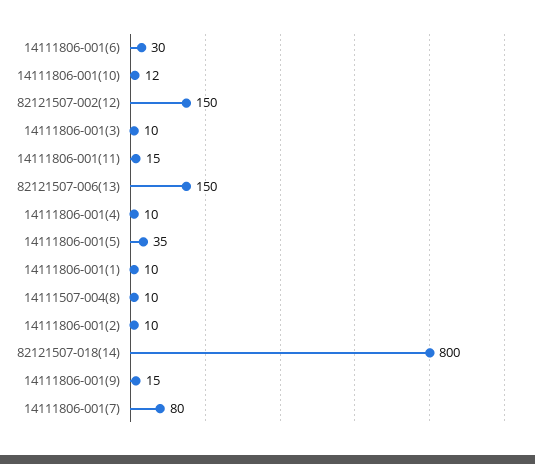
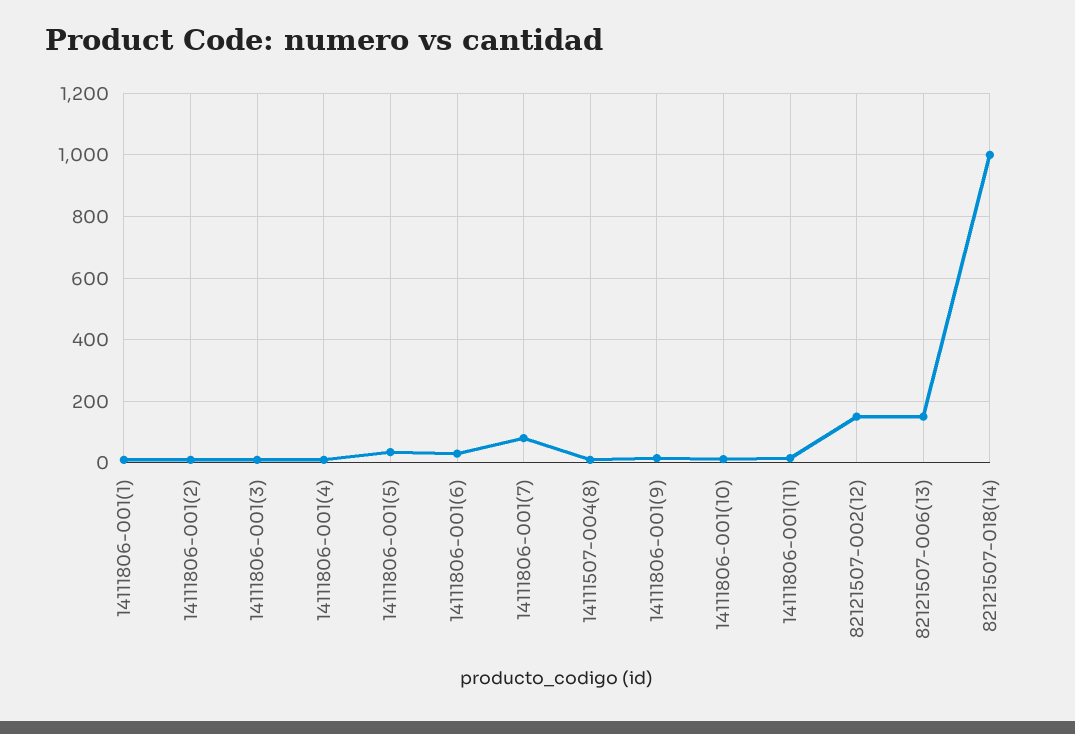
82121507-018(14): 800 -> 1000

